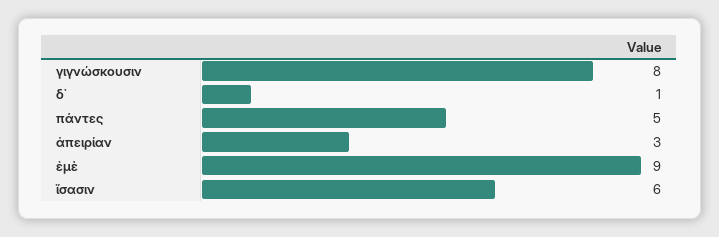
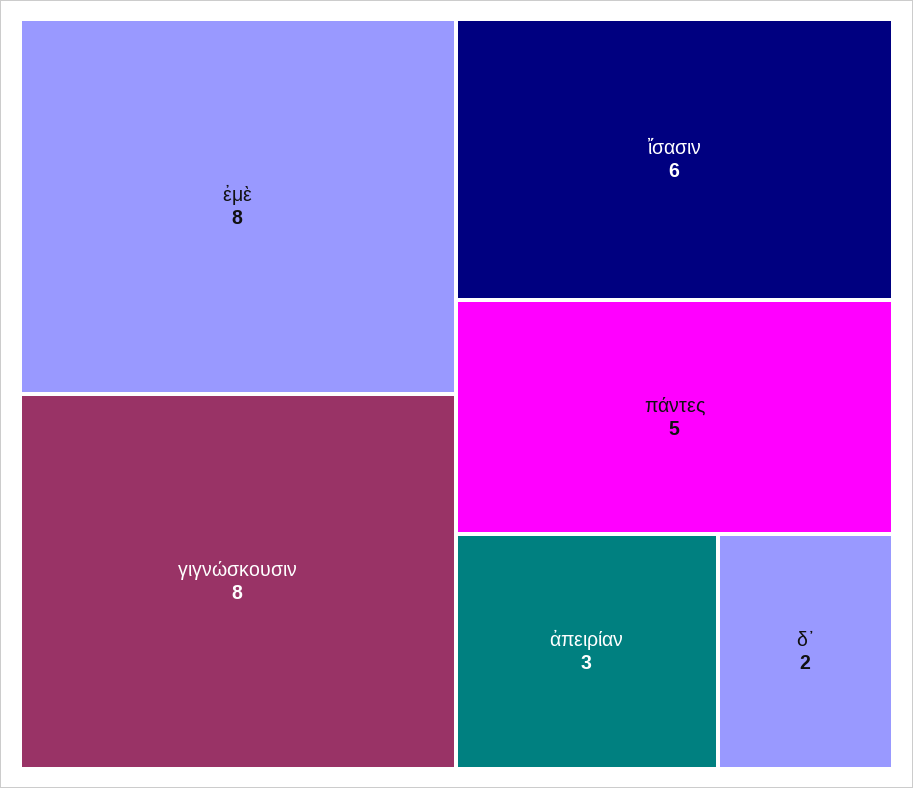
δ᾽: 1 -> 2
ἐμὲ: 9 -> 8

